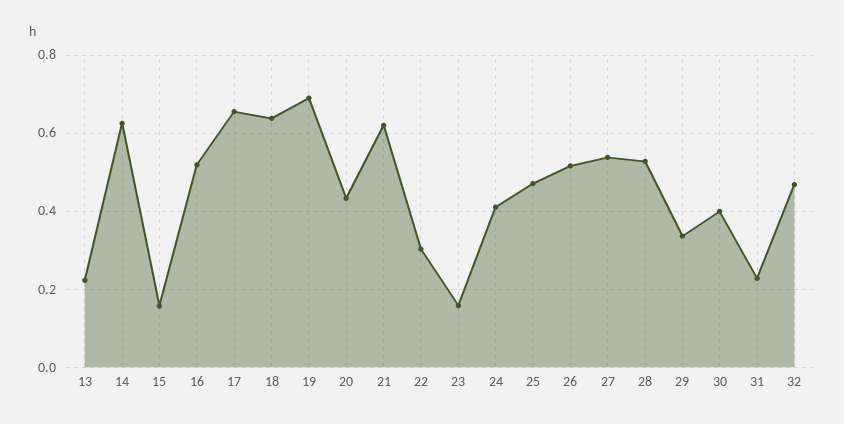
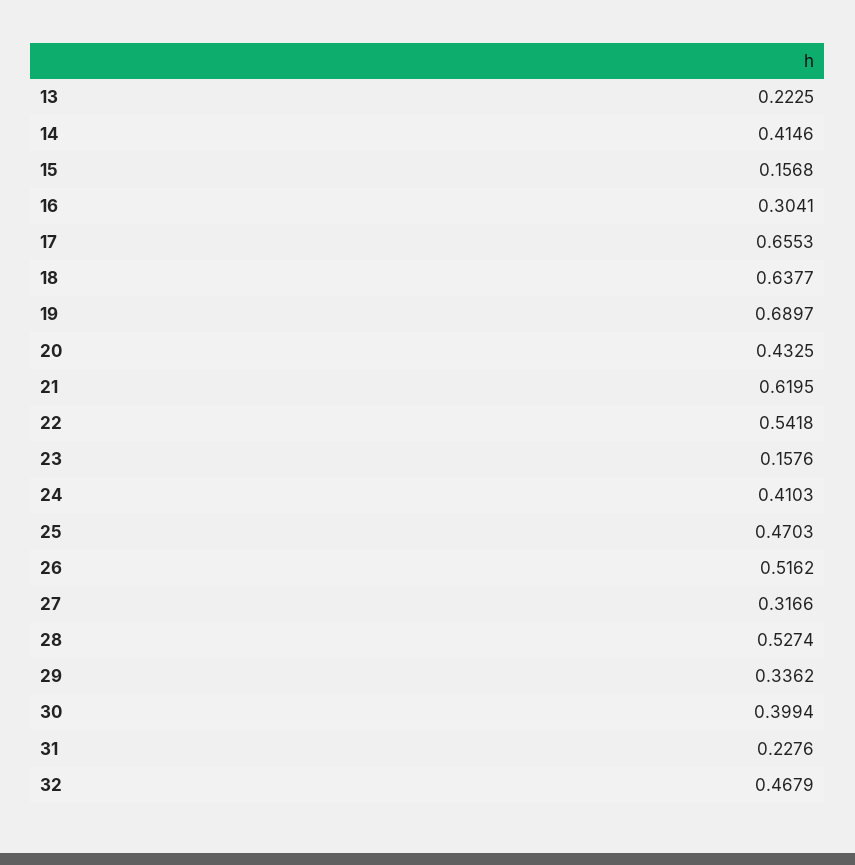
14: 0.62 -> 0.4146
16: 0.52 -> 0.3041
22: 0.3 -> 0.5418
27: 0.54 -> 0.3166

